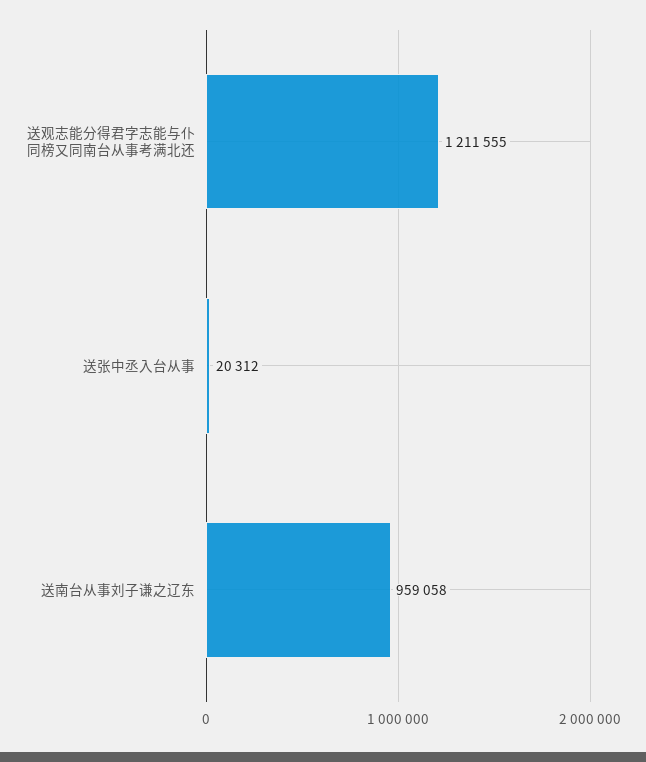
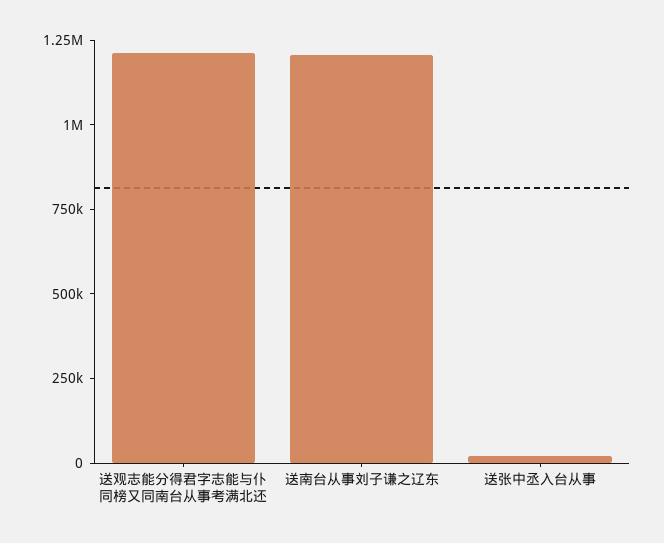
送南台从事刘子谦之辽东: 959058 -> 1200000

